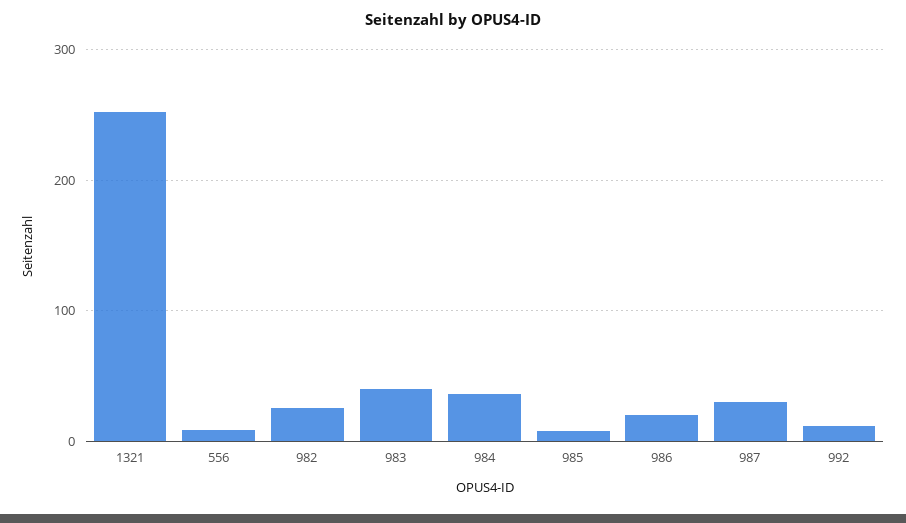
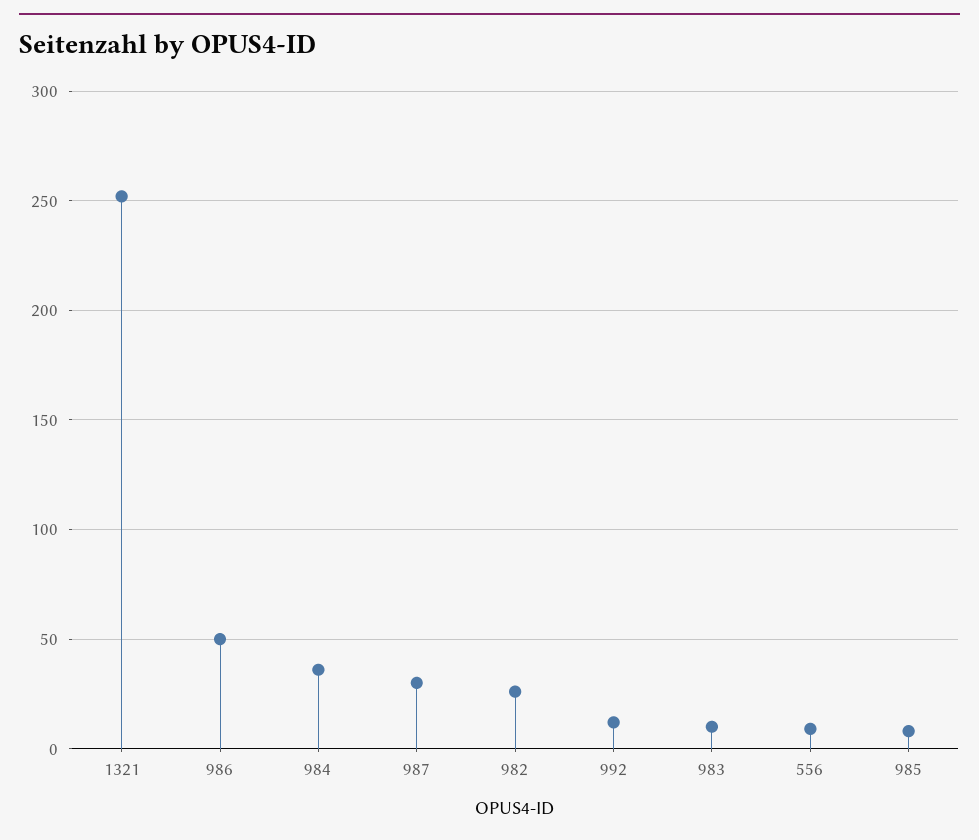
983: 40 -> 10
986: 20 -> 50

